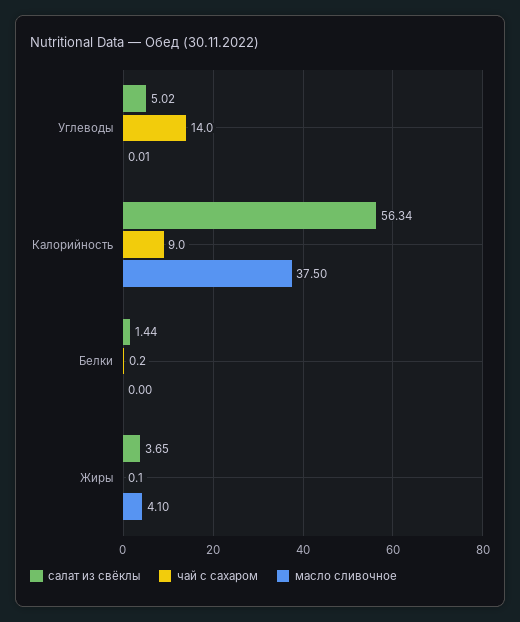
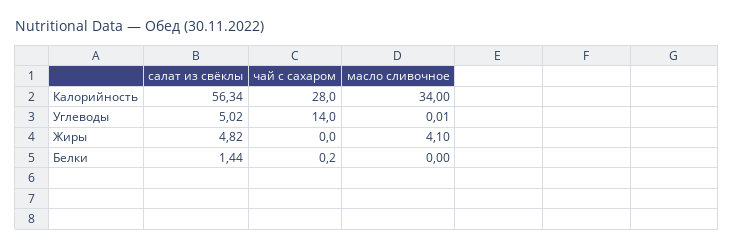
чай с сахаром, Калорийность: 9 -> 28
масло сливочное, Калорийность: 37.5 -> 34
салат из свёклы, Жиры: 3.65 -> 4.82
чай с сахаром, Жиры: 0.1 -> 0

